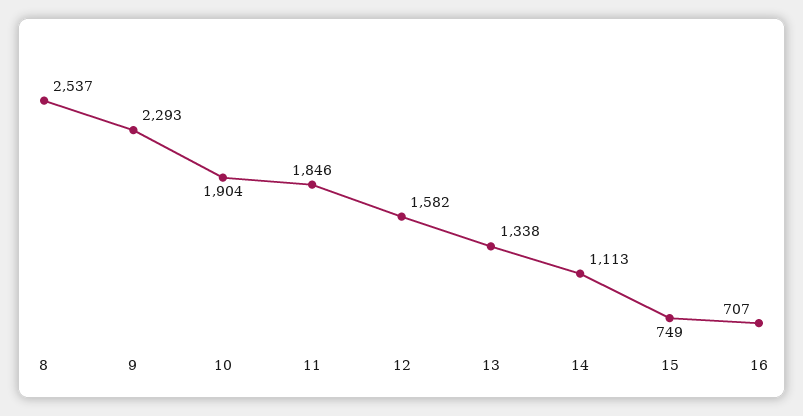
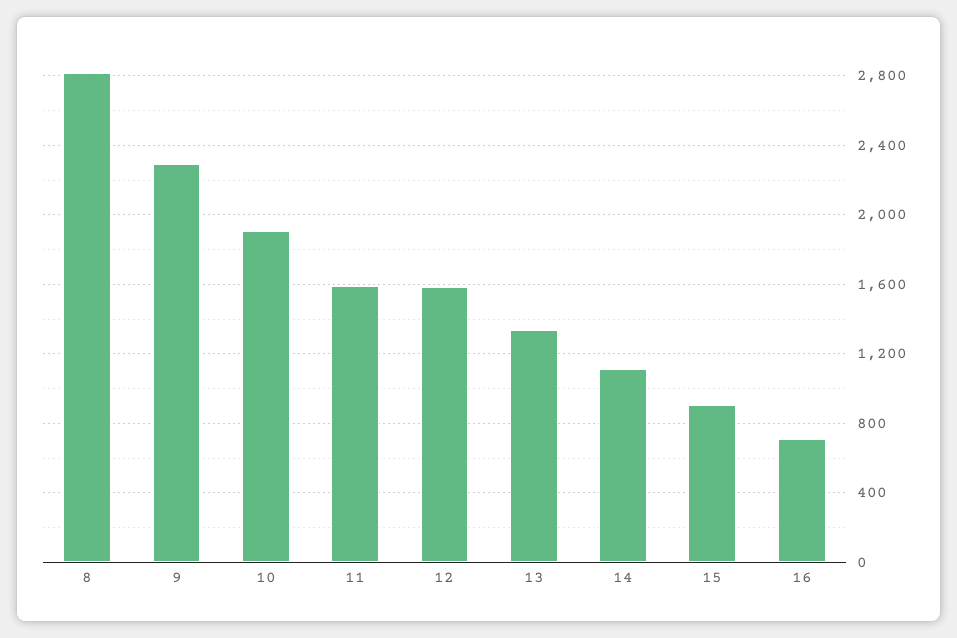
8: 2537 -> 2800
11: 1846 -> 1600
15: 749 -> 900

